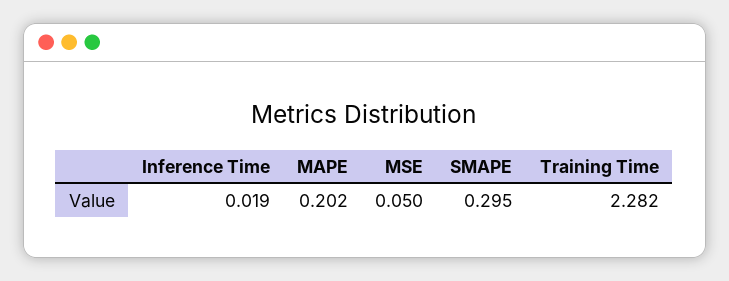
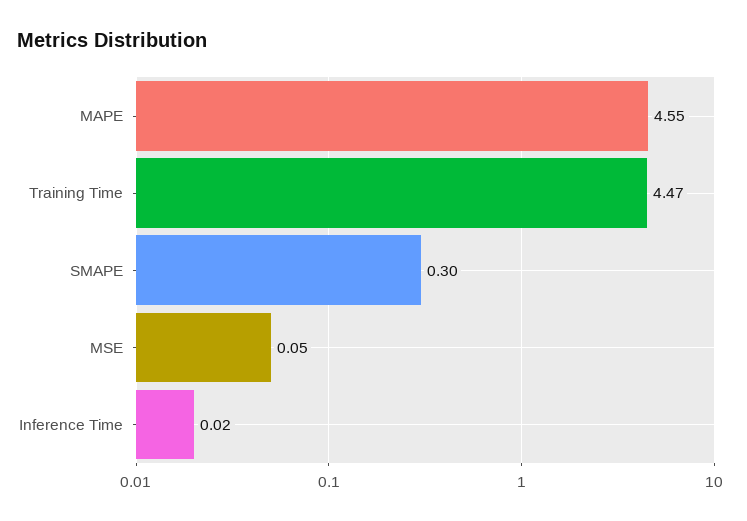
MAPE: 0.202 -> 4.55
Training Time: 2.282 -> 4.47

